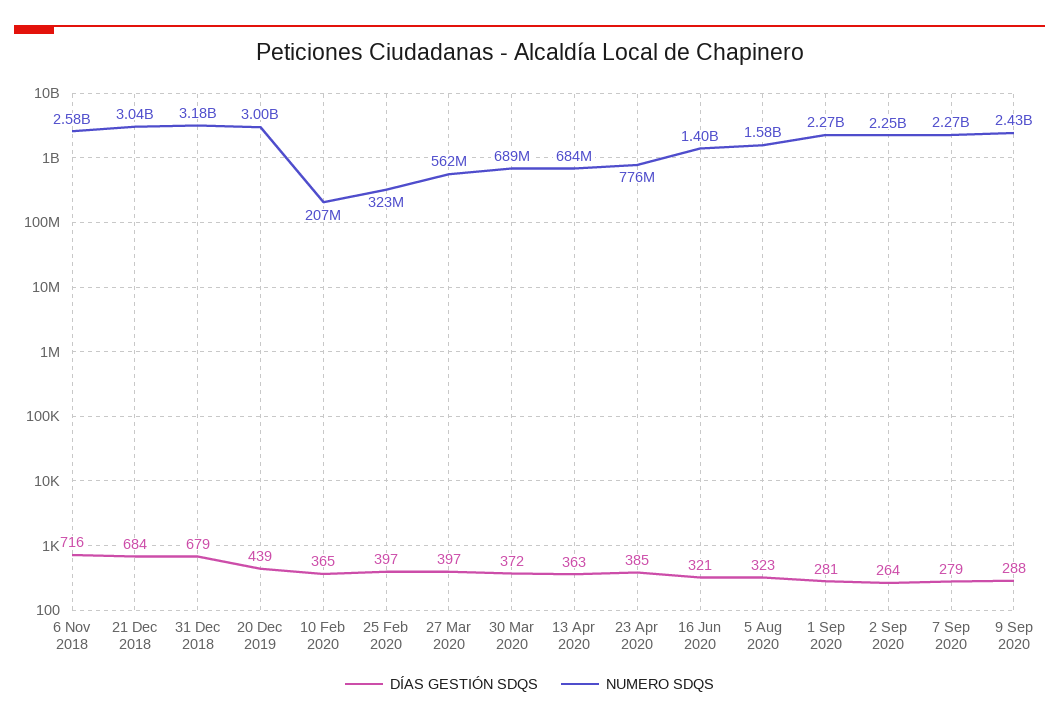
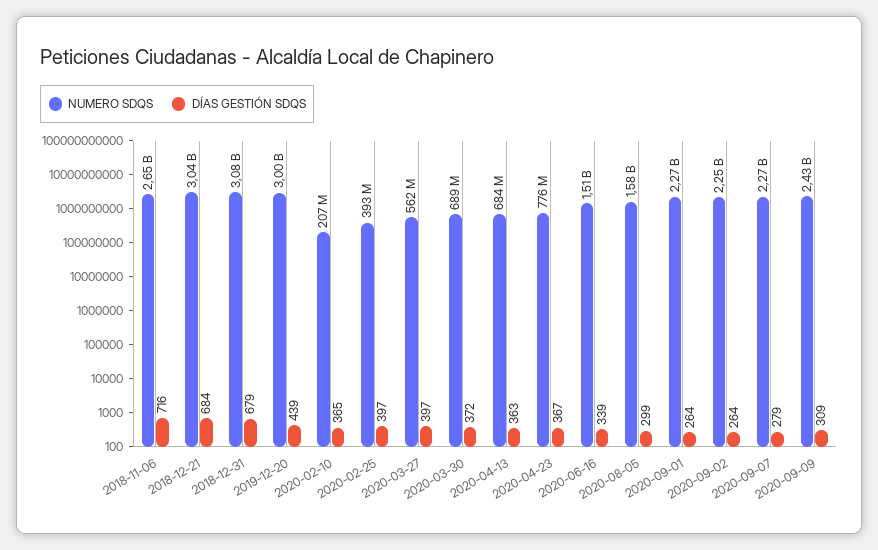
NUMERO SDQS, 6 Nov 2018: 2580000000 -> 2650000000
NUMERO SDQS, 31 Dec 2018: 3180000000 -> 3080000000
NUMERO SDQS, 25 Feb 2020: 323000000 -> 393000000
DÍAS GESTIÓN SDQS, 23 Apr 2020: 385 -> 367
DÍAS GESTIÓN SDQS, 16 Jun 2020: 321 -> 339
NUMERO SDQS, 16 Jun 2020: 1400000000 -> 1510000000
DÍAS GESTIÓN SDQS, 5 Aug 2020: 323 -> 299
DÍAS GESTIÓN SDQS, 1 Sep 2020: 281 -> 264
DÍAS GESTIÓN SDQS, 9 Sep 2020: 288 -> 309

